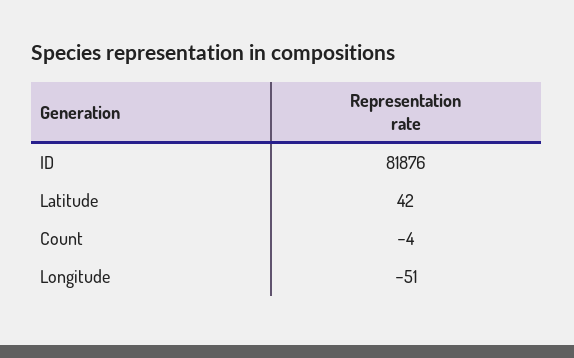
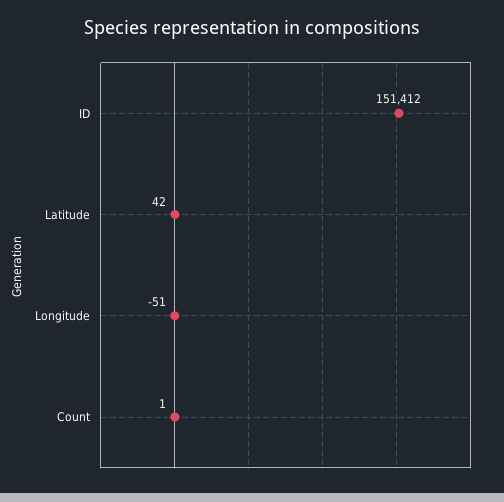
ID: 81876 -> 151412
Count: -4 -> 1

